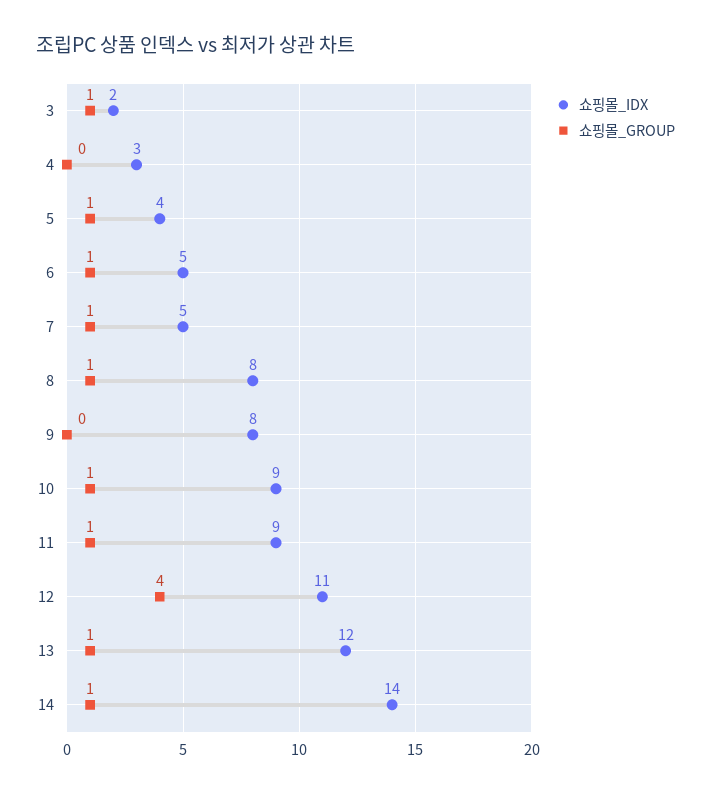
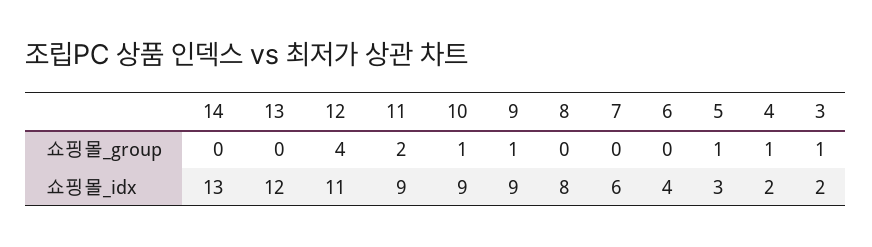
쇼핑몰_IDX, 4: 3 -> 2
쇼핑몰_GROUP, 4: 0 -> 1
쇼핑몰_IDX, 5: 4 -> 3
쇼핑몰_IDX, 6: 5 -> 4
쇼핑몰_GROUP, 6: 1 -> 0
쇼핑몰_IDX, 7: 5 -> 6
쇼핑몰_GROUP, 7: 1 -> 0
쇼핑몰_GROUP, 8: 1 -> 0
쇼핑몰_IDX, 9: 8 -> 9
쇼핑몰_GROUP, 9: 0 -> 1
쇼핑몰_GROUP, 11: 1 -> 2
쇼핑몰_GROUP, 13: 1 -> 0
쇼핑몰_IDX, 14: 14 -> 13
쇼핑몰_GROUP, 14: 1 -> 0

